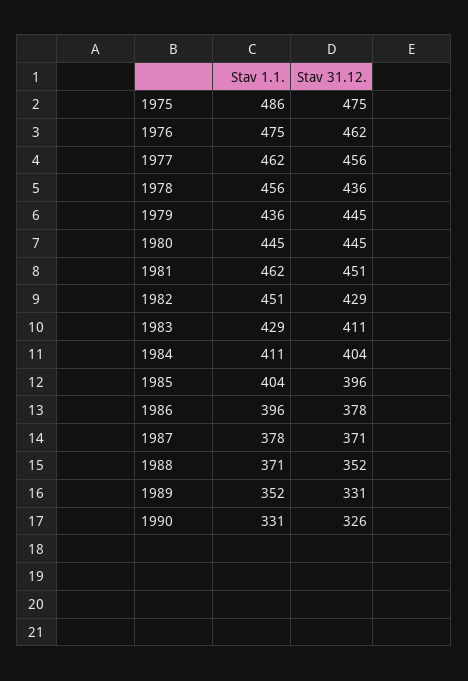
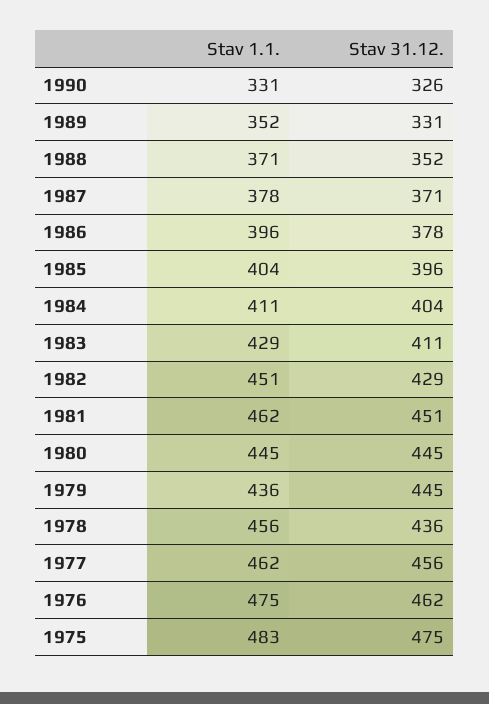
Stav 1.1., 1975: 486 -> 483

